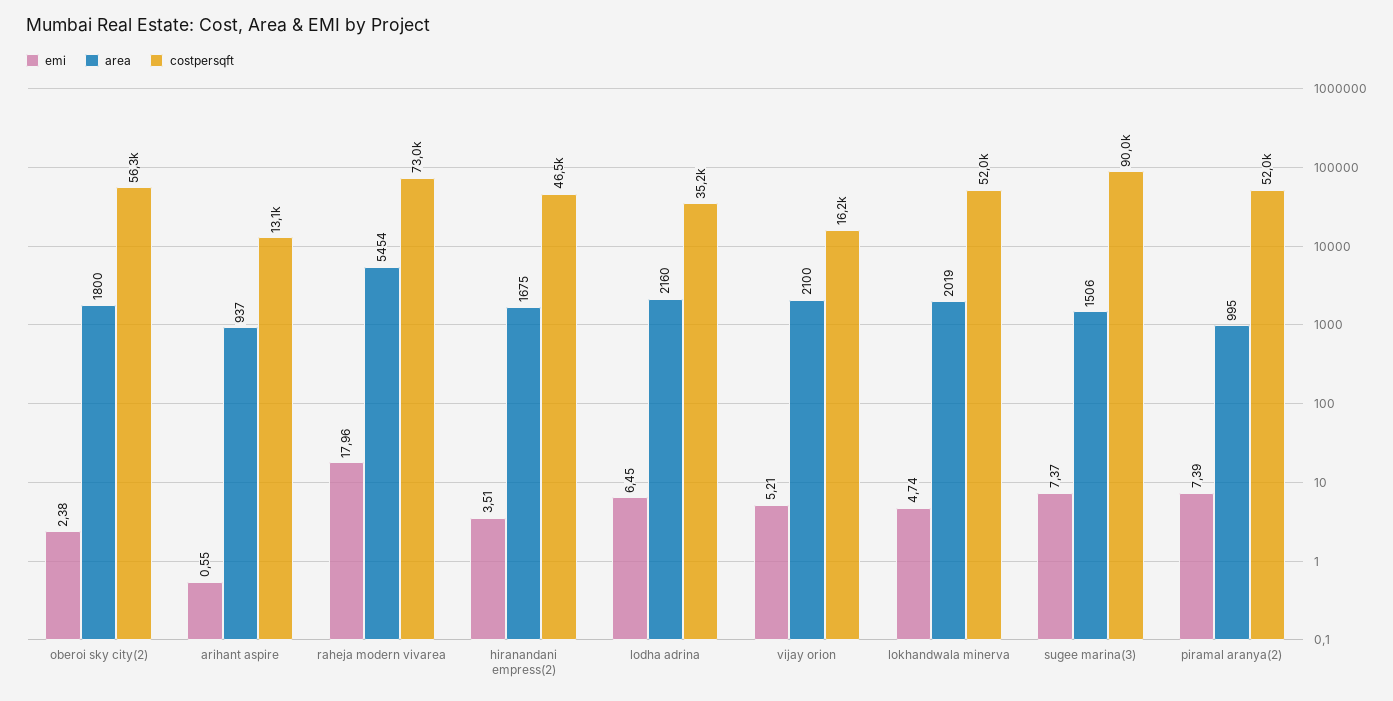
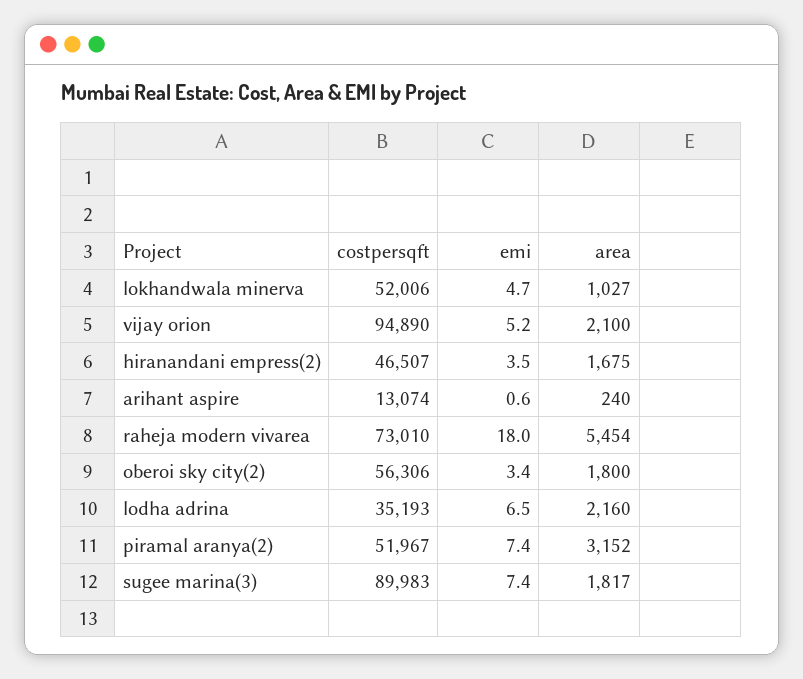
emi, oberoi sky city(2): 2.38 -> 3.4
area, arihant aspire: 937 -> 240
costpersqft, vijay orion: 16200 -> 94890
area, lokhandwala minerva: 2019 -> 1027
area, sugee marina(3): 1506 -> 1817
area, piramal aranya(2): 995 -> 3152

